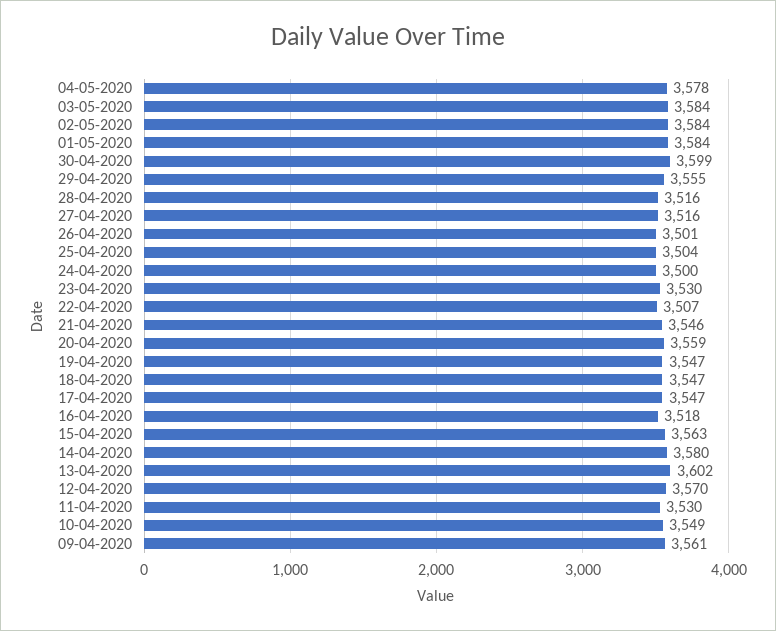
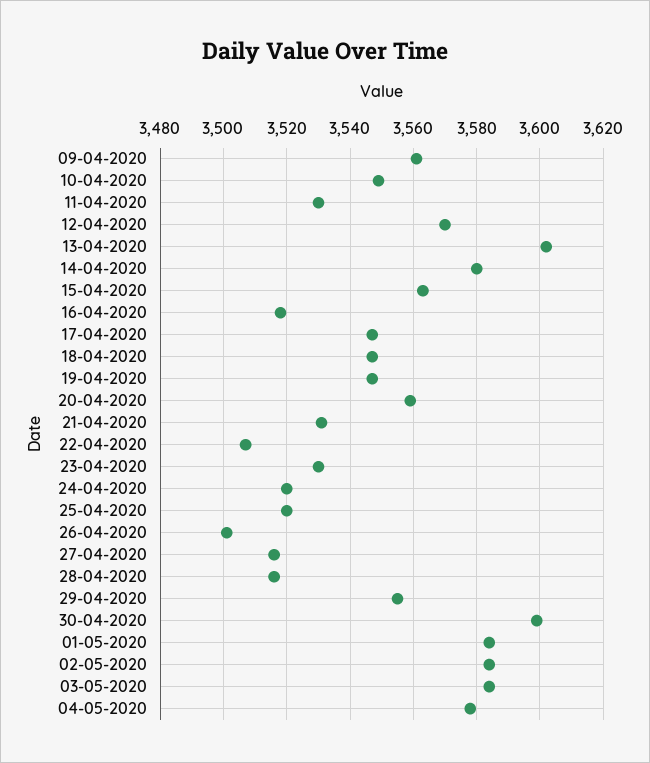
25-04-2020: 3504 -> 3520
24-04-2020: 3500 -> 3520
21-04-2020: 3546 -> 3530

